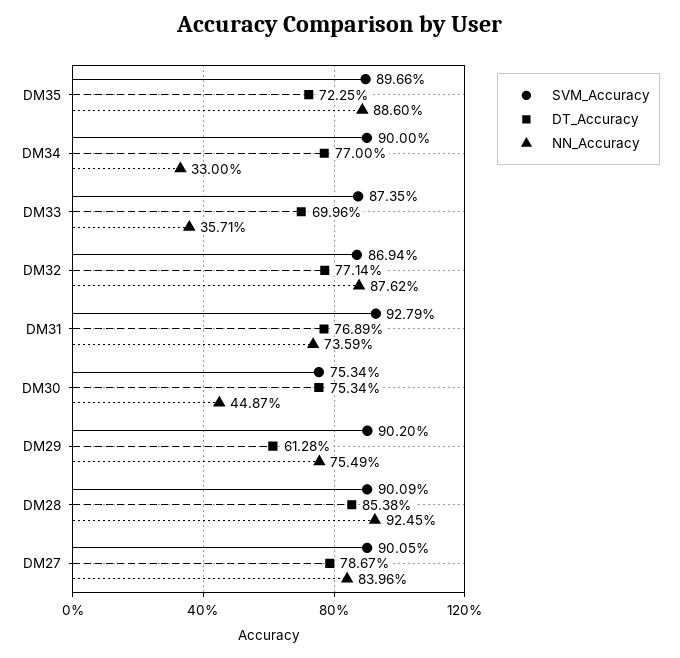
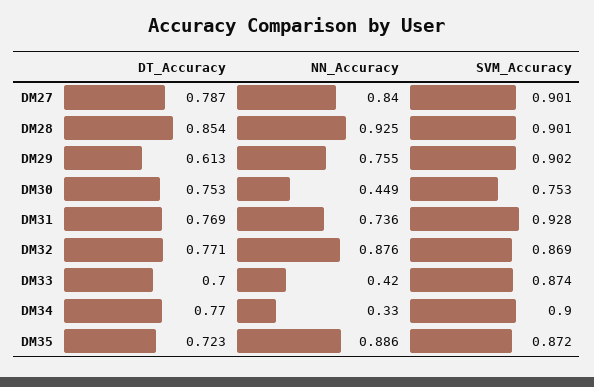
SVM_Accuracy, DM35: 0.8966 -> 0.872
NN_Accuracy, DM33: 0.3571 -> 0.42

